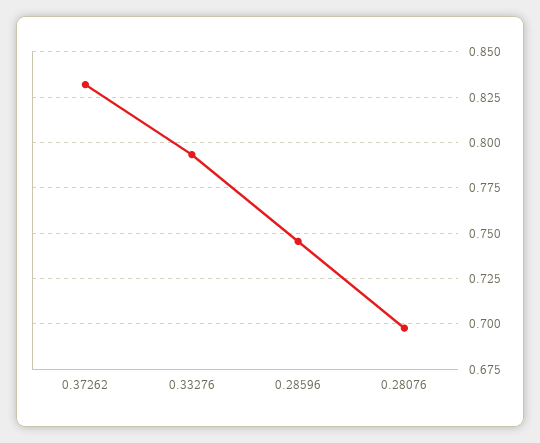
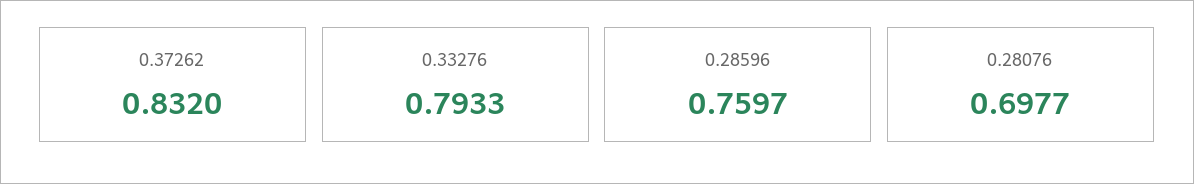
0.28596: 0.745 -> 0.7597

